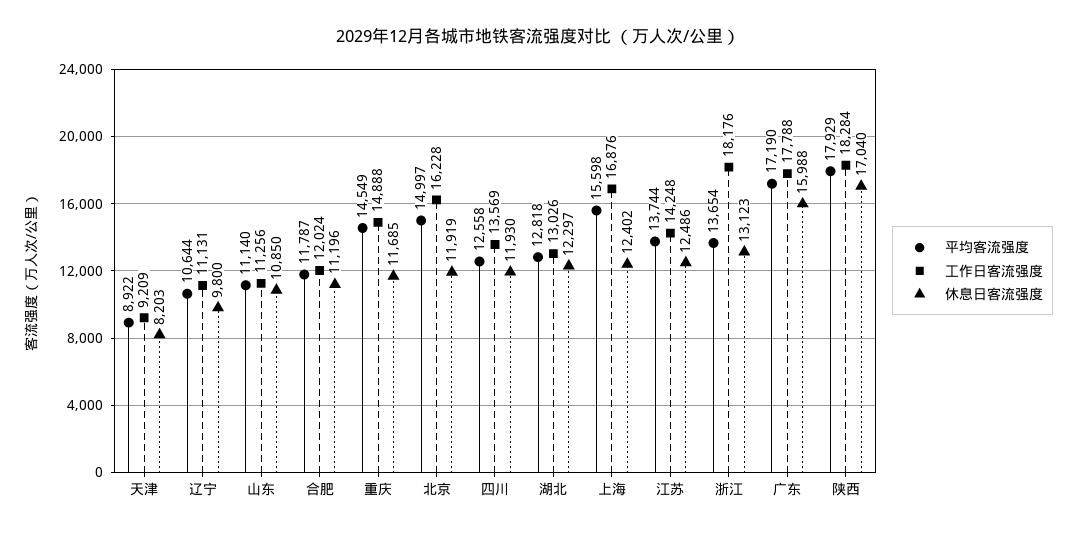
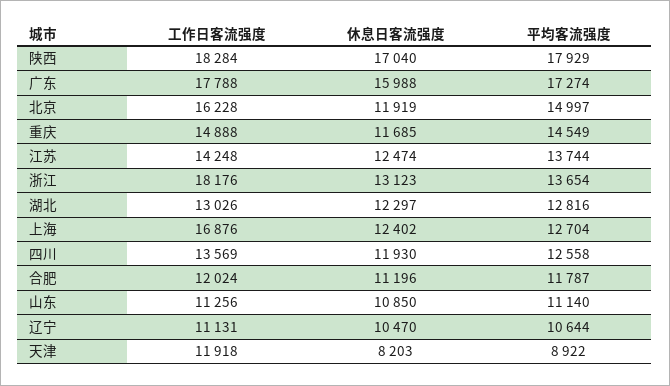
工作日客流强度, 天津: 9209 -> 11918
休息日客流强度, 辽宁: 9800 -> 10470
平均客流强度, 湖北: 12818 -> 12816
平均客流强度, 上海: 15598 -> 12704
休息日客流强度, 江苏: 12486 -> 12474
平均客流强度, 广东: 17190 -> 17274

